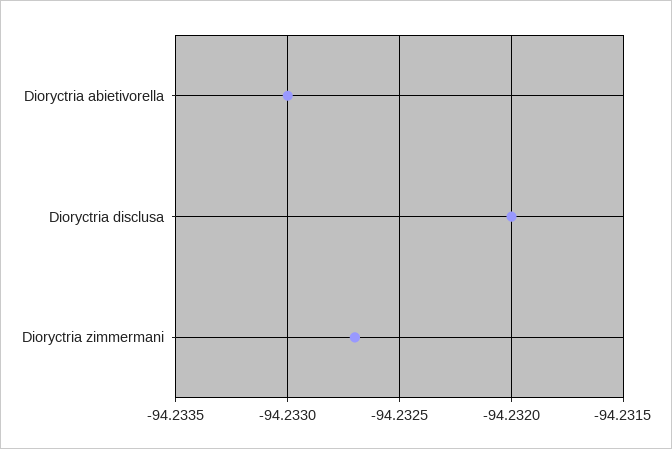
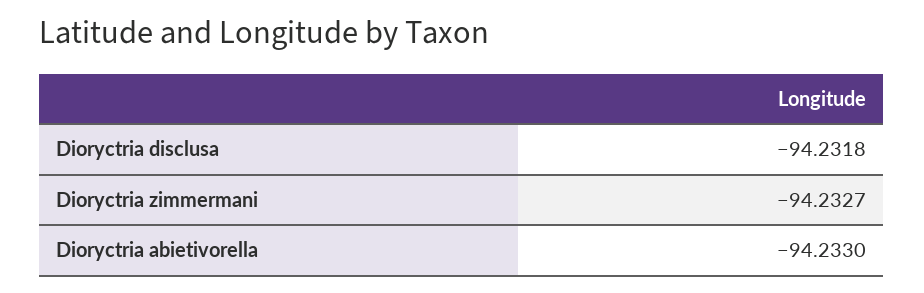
Dioryctria disclusa: -94.232 -> -94.2318

